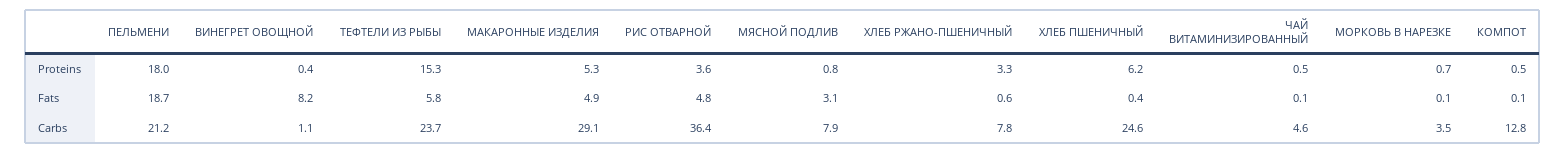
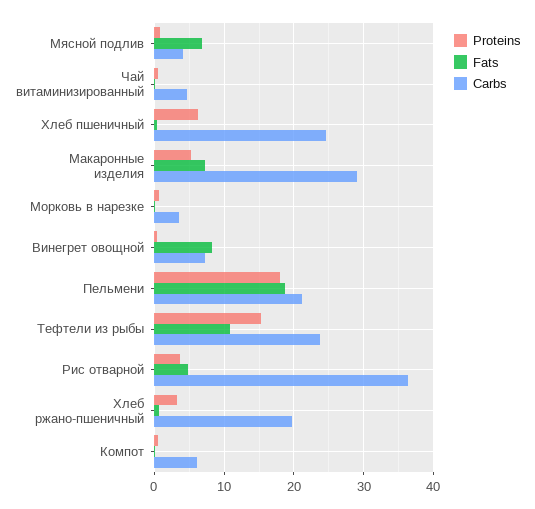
Fats, ТЕФТЕЛИ ИЗ РЫБЫ: 5.8 -> 11
Fats, МАКАРОННЫЕ ИЗДЕЛИЯ: 4.9 -> 7
Fats, МЯСНОЙ ПОДЛИВ: 3.1 -> 7
Carbs, ВИНЕГРЕТ ОВОЩНОЙ: 1.1 -> 7
Carbs, МЯСНОЙ ПОДЛИВ: 7.9 -> 4
Carbs, ХЛЕБ РЖАНО-ПШЕНИЧНЫЙ: 7.8 -> 20
Carbs, КОМПОТ: 12.8 -> 6

